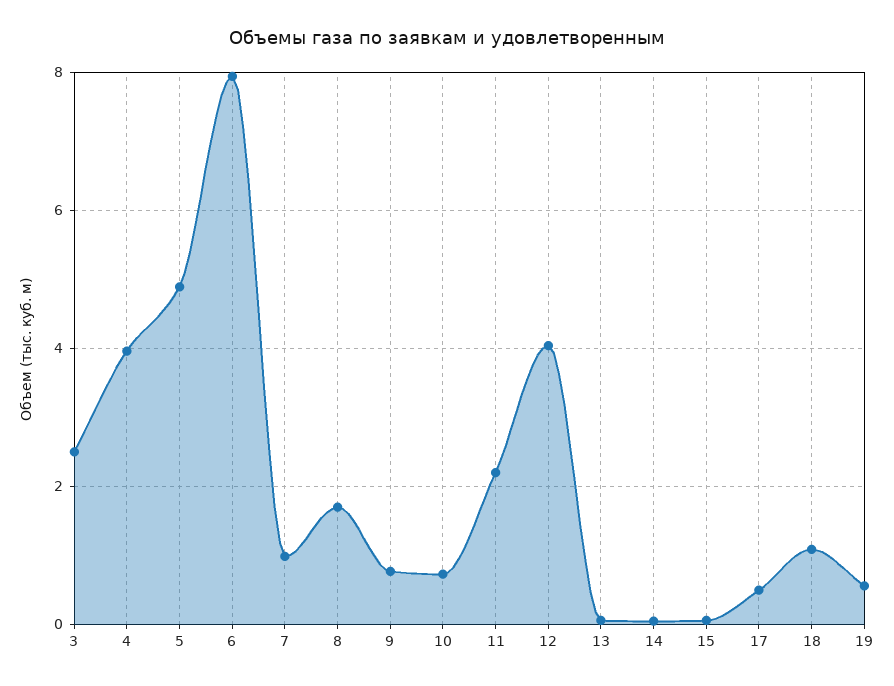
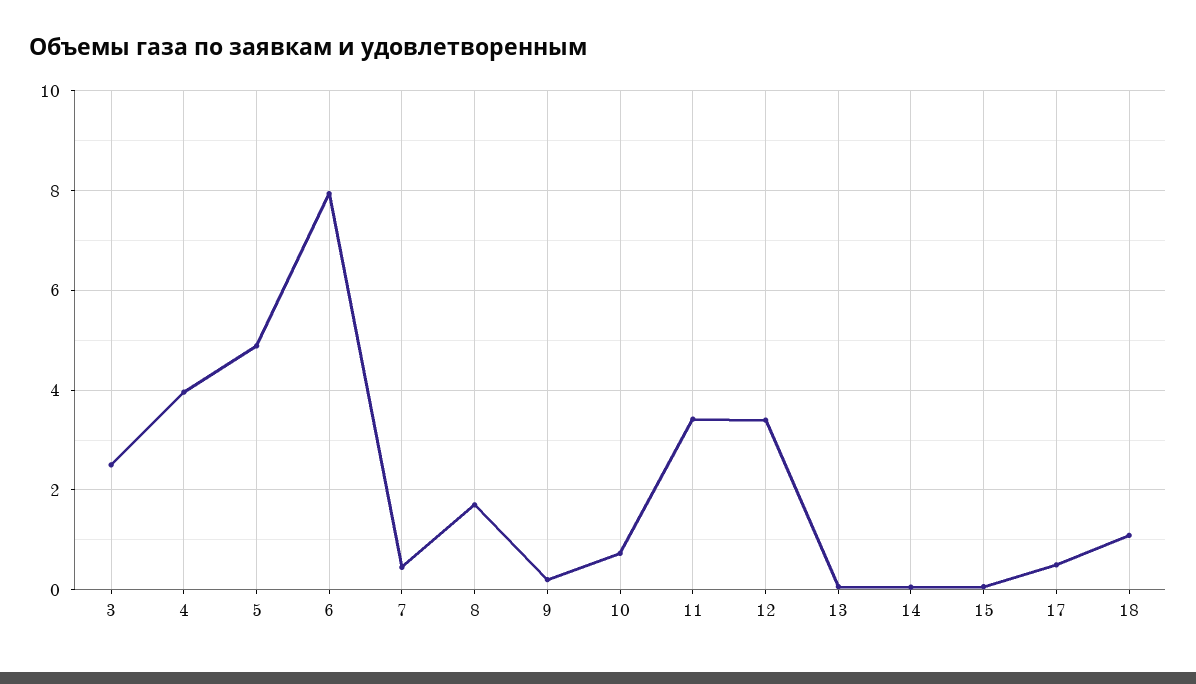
7: 1 -> 0.4
9: 0.8 -> 0.2
11: 2.2 -> 3.4
12: 4 -> 3.4
19: 0.6 -> none

